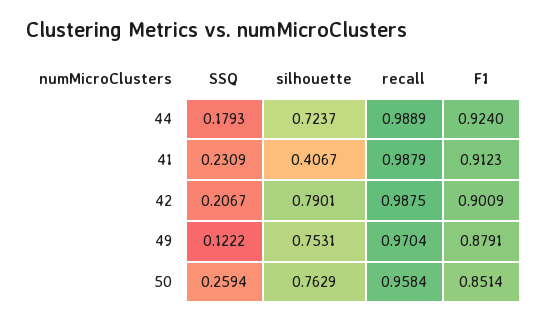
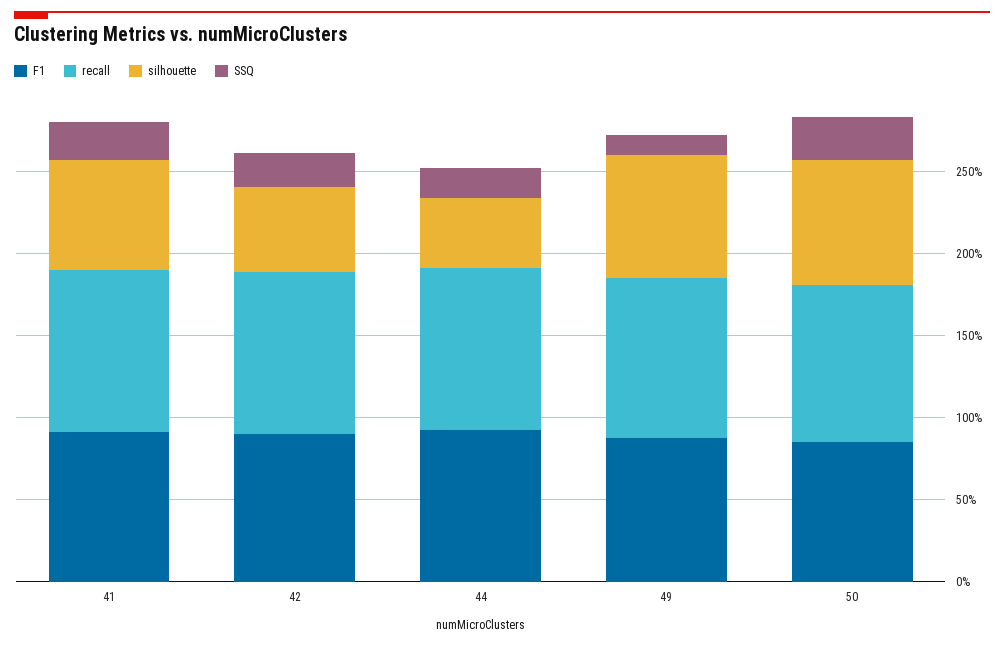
silhouette, 44: 0.7237 -> 0.4
silhouette, 41: 0.4067 -> 0.7
silhouette, 42: 0.7901 -> 0.5

